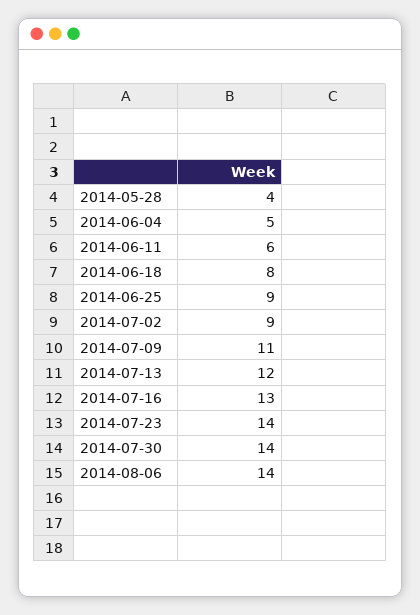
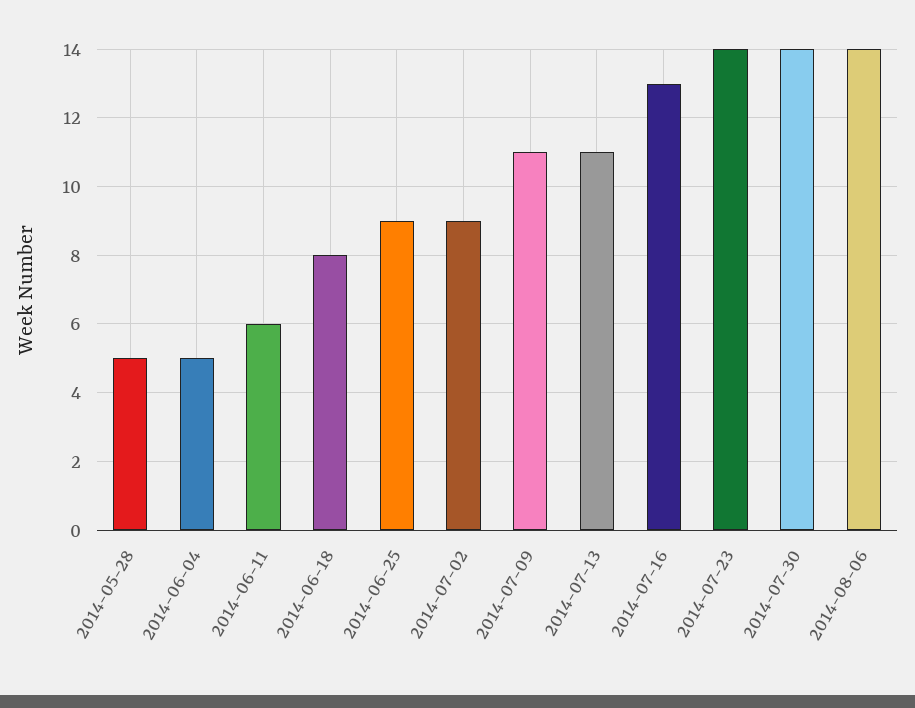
2014-05-28: 4 -> 5
2014-07-13: 12 -> 11

